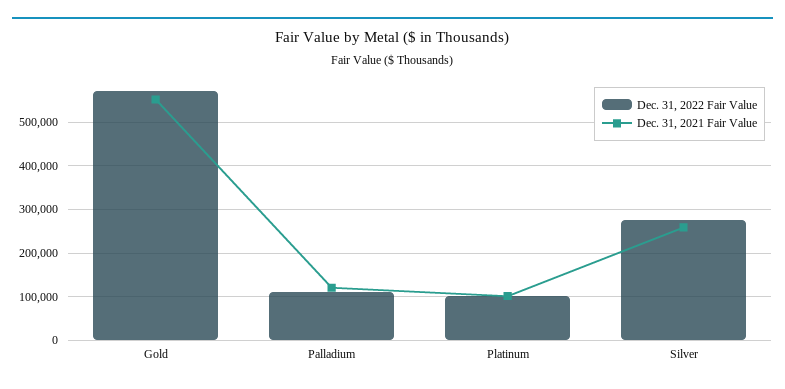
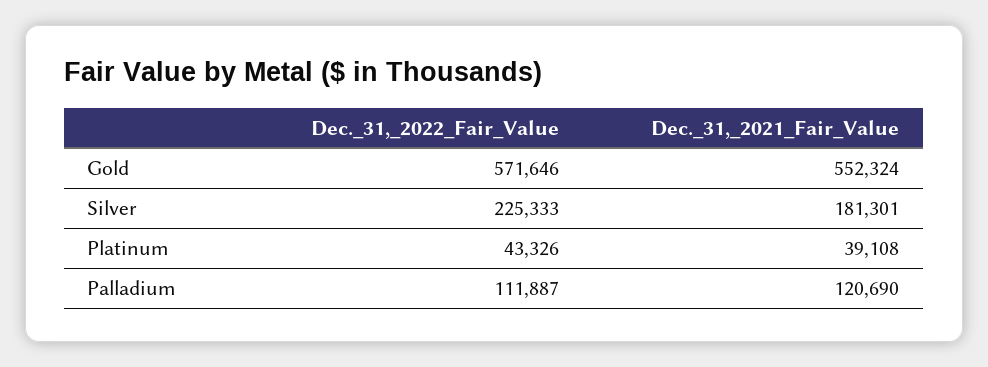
Dec. 31, 2022 Fair Value, Platinum: 100000 -> 43326
Dec. 31, 2021 Fair Value, Platinum: 100000 -> 39108
Dec. 31, 2022 Fair Value, Silver: 280000 -> 225333
Dec. 31, 2021 Fair Value, Silver: 260000 -> 181301

